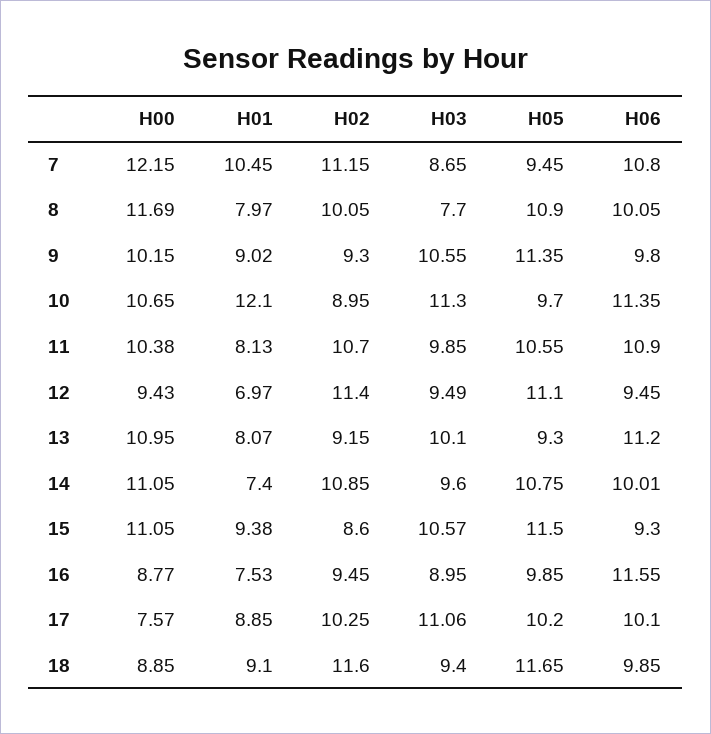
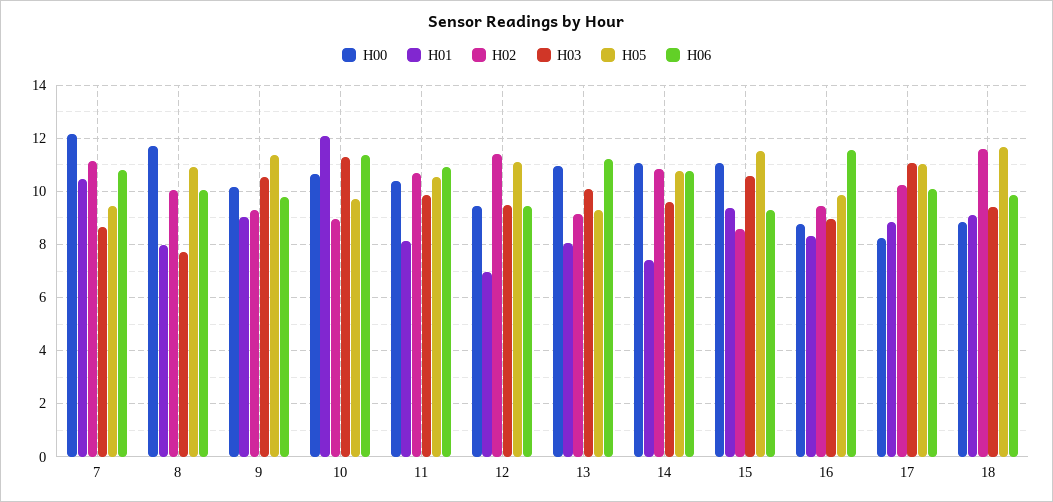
H06, 14: 10.01 -> 10.75
H01, 16: 7.53 -> 8.25
H00, 17: 7.57 -> 8.25
H05, 17: 10.2 -> 11

